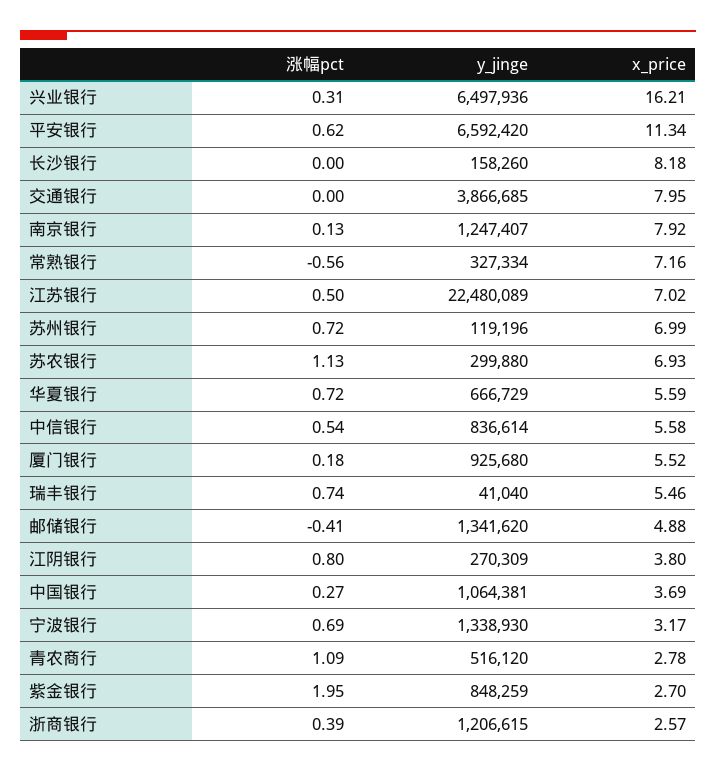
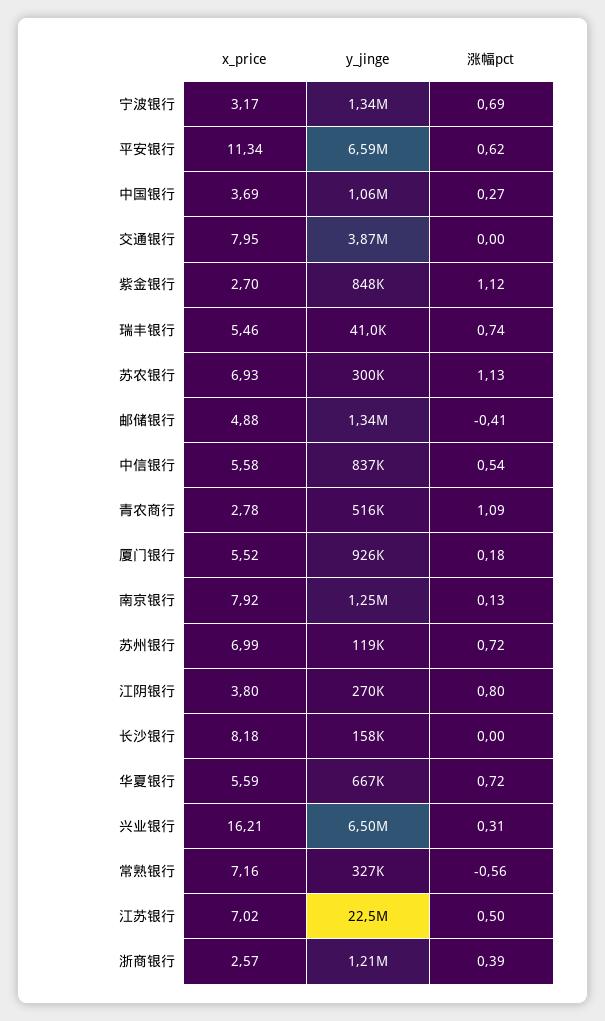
涨幅pct, 紫金银行: 1.95 -> 1.12

